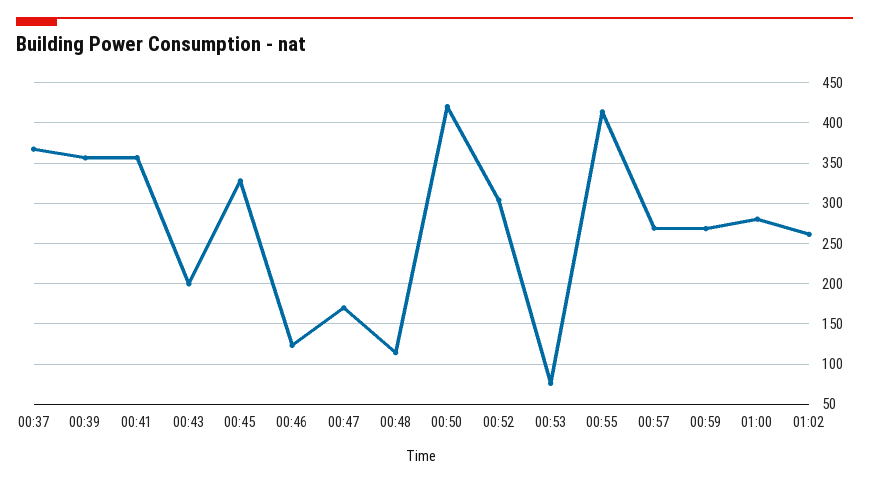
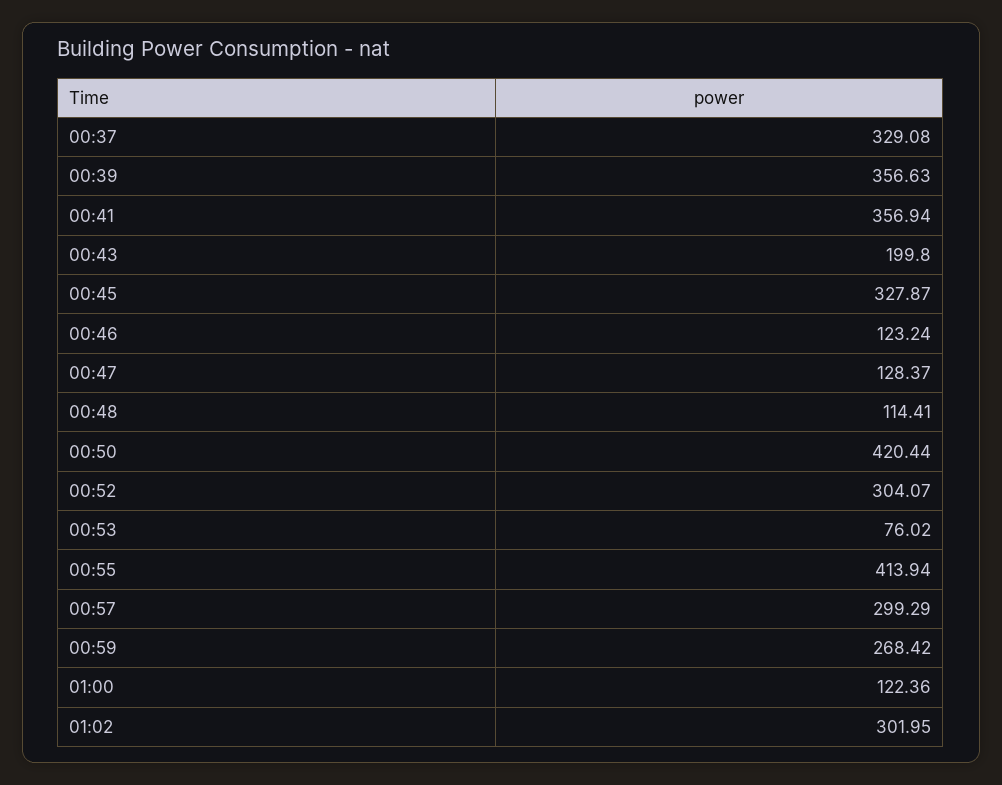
00:37: 370 -> 329.08
00:47: 170 -> 128.37
00:57: 270 -> 299.29
01:00: 280 -> 122.36
01:02: 260 -> 301.95

